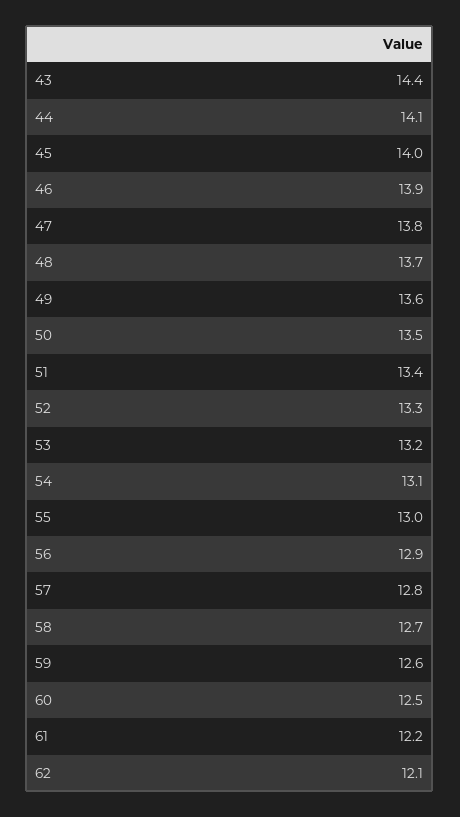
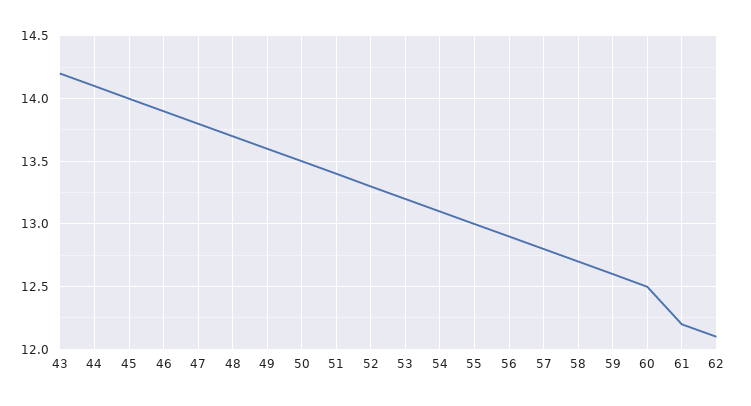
43: 14.4 -> 14.2

